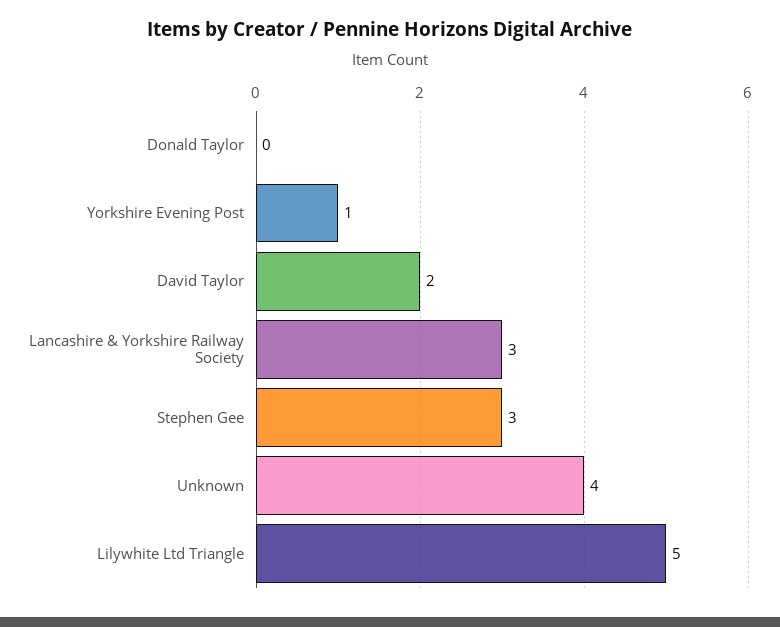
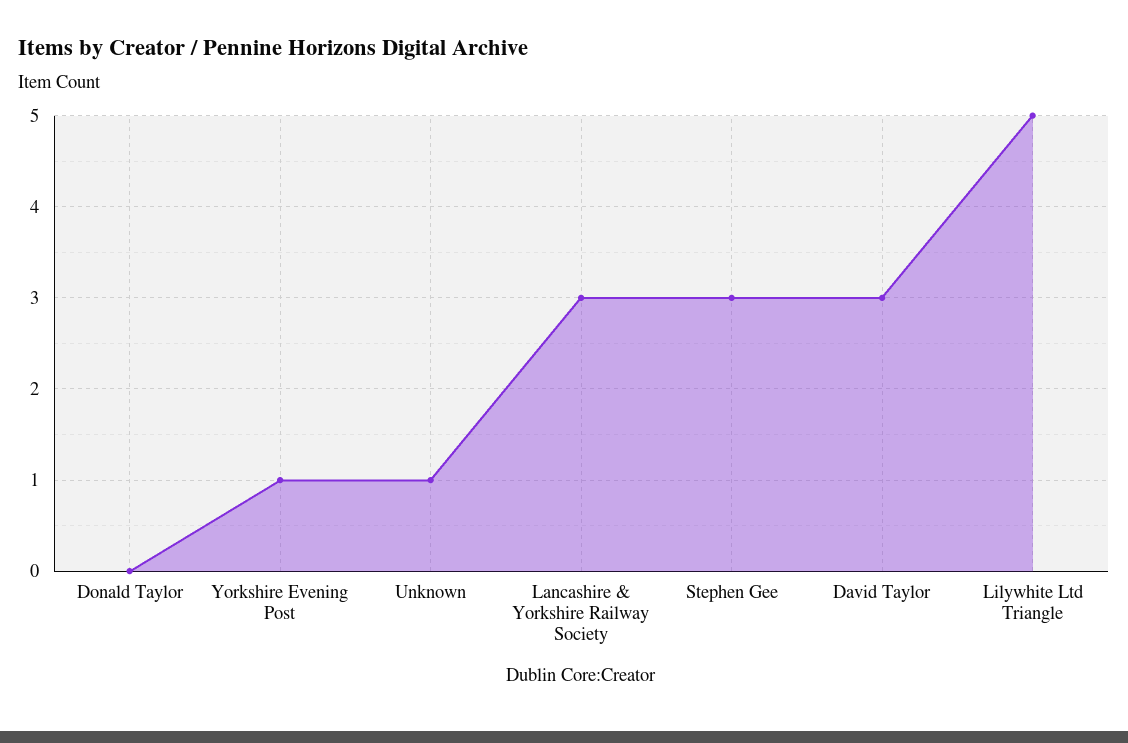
David Taylor: 2 -> 3
Unknown: 4 -> 1

